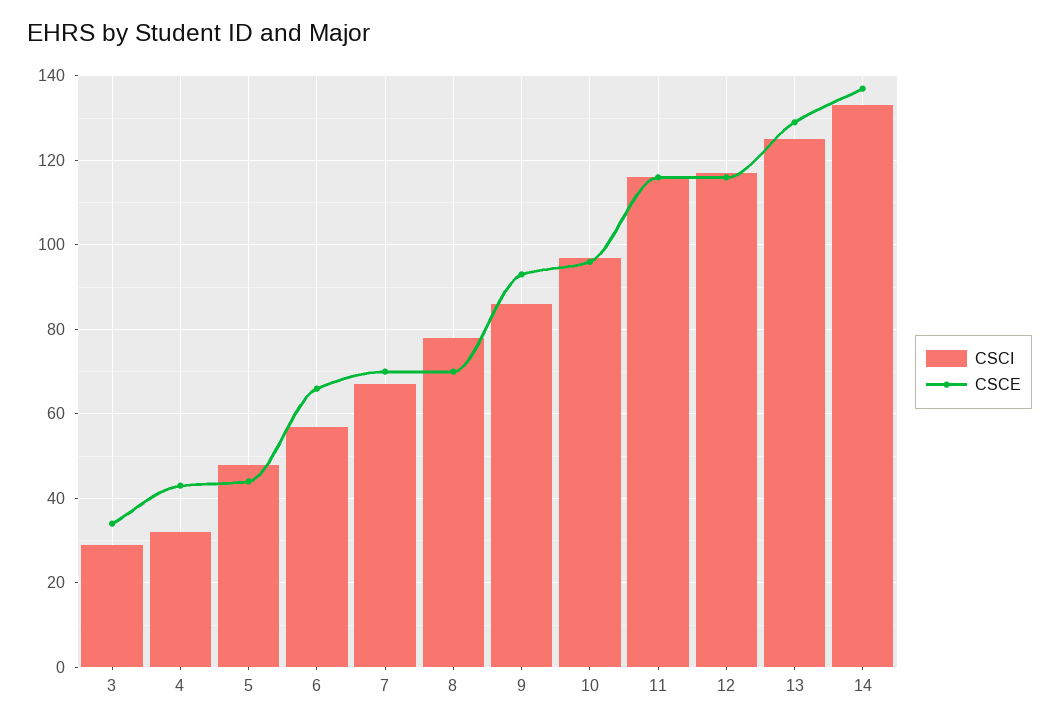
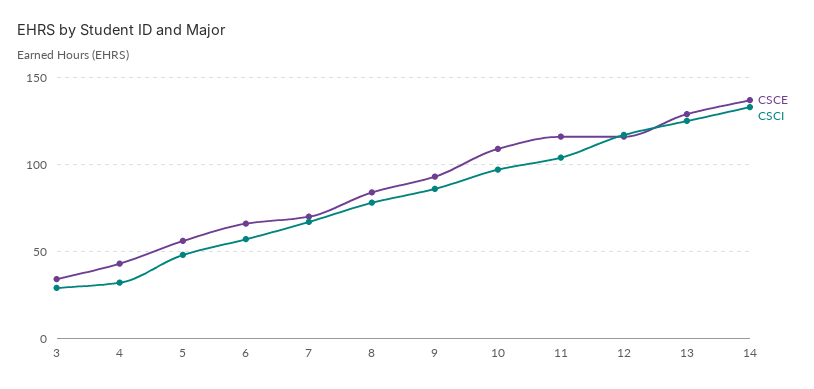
CSCE, 5: 45 -> 55
CSCE, 8: 70 -> 85
CSCE, 10: 95 -> 110
CSCI, 11: 115 -> 105

